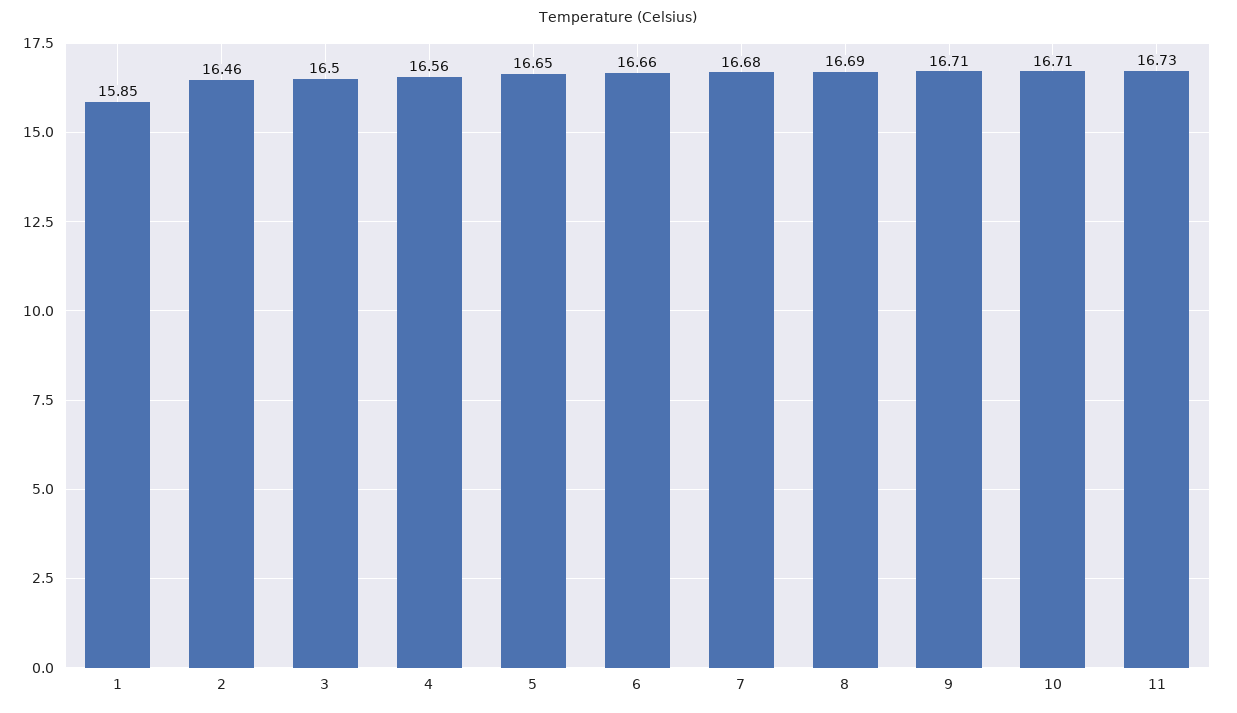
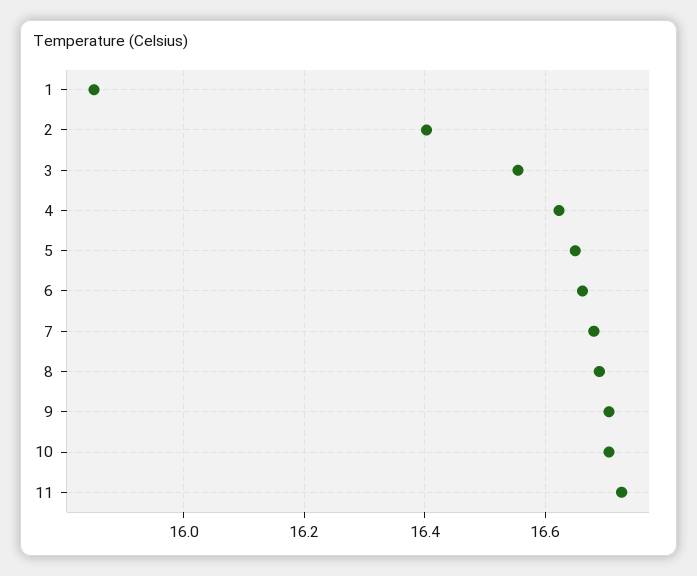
2: 16.46 -> 16.4
3: 16.5 -> 16.56
4: 16.56 -> 16.62

